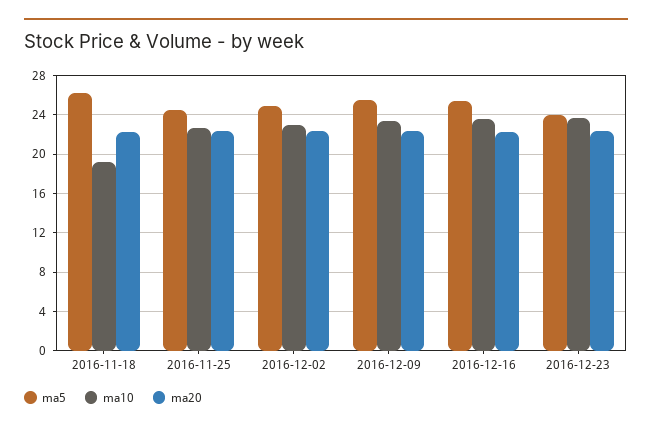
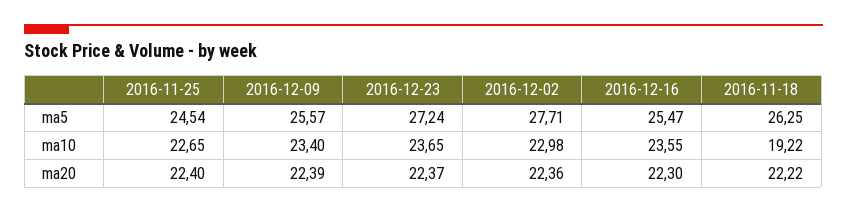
ma5, 2016-12-02: 25 -> 27.71
ma5, 2016-12-23: 24 -> 27.24

